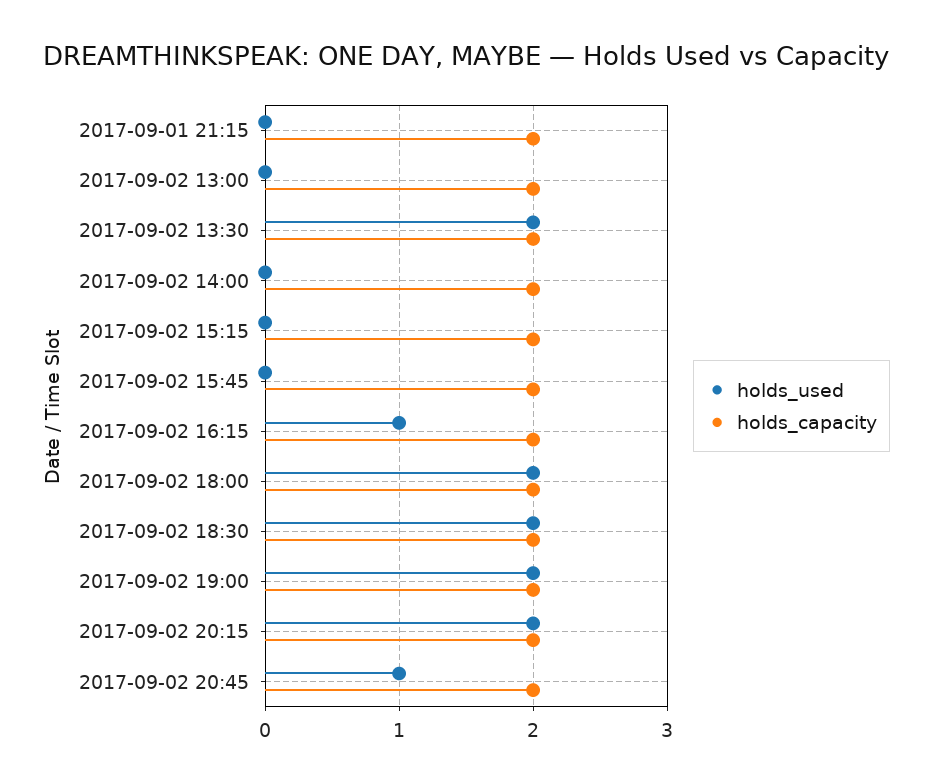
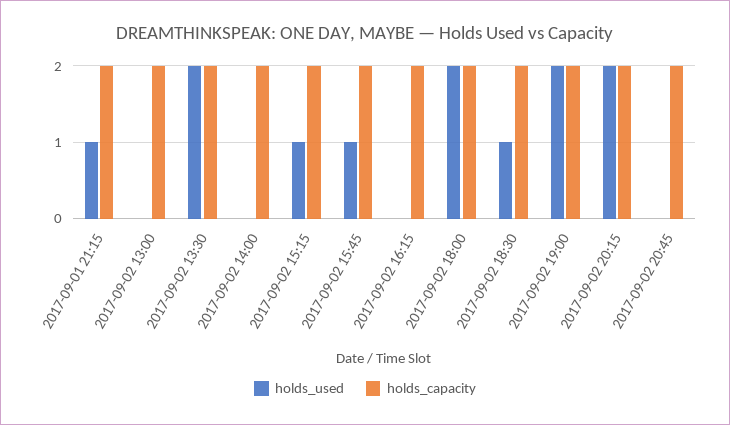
holds_used, 2017-09-01 21:15: 0 -> 1
holds_used, 2017-09-02 15:15: 0 -> 1
holds_used, 2017-09-02 15:45: 0 -> 1
holds_used, 2017-09-02 16:15: 1 -> 0
holds_used, 2017-09-02 18:30: 2 -> 1
holds_used, 2017-09-02 20:45: 1 -> 0

